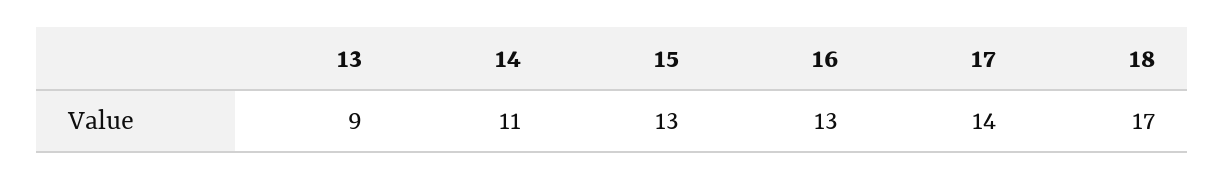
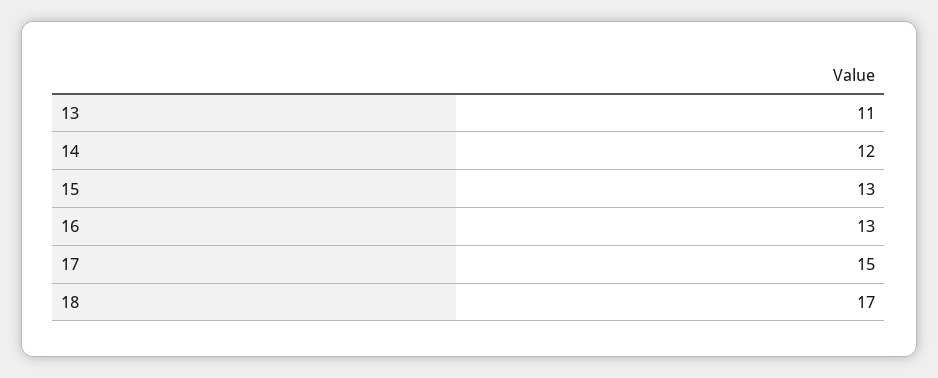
13: 9 -> 11
14: 11 -> 12
17: 14 -> 15

